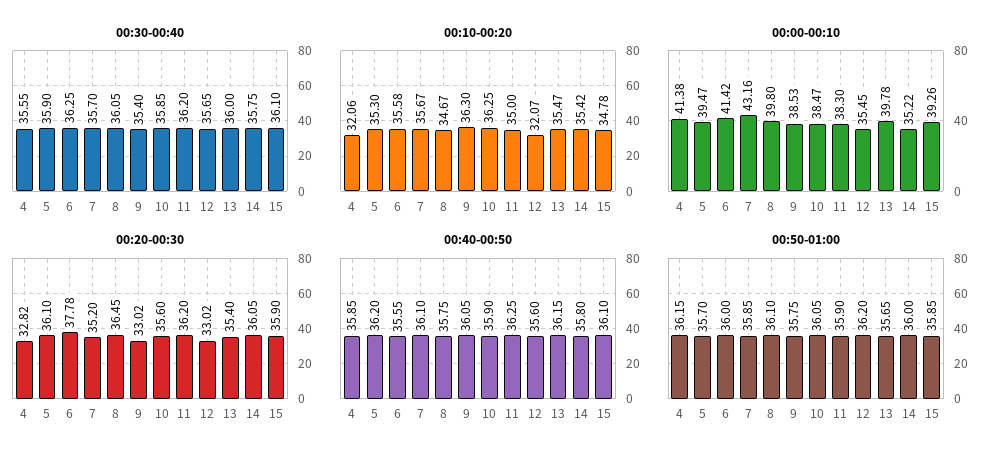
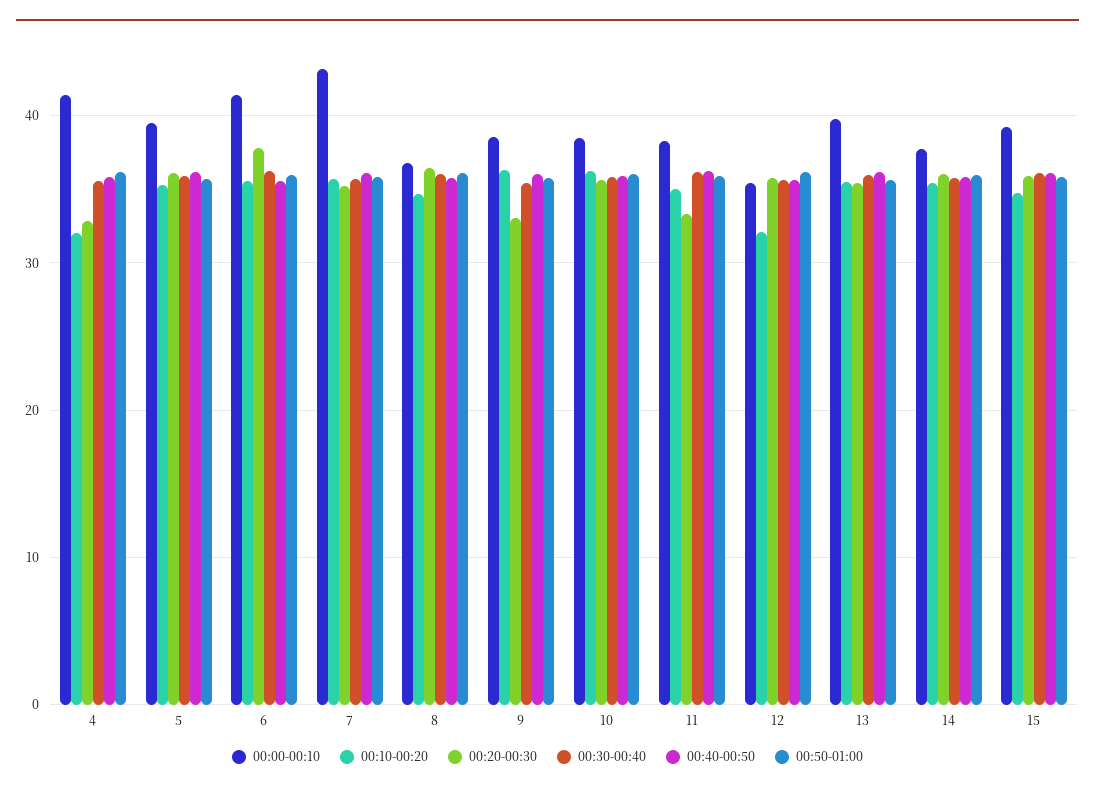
00:00-00:10, 8: 39.8 -> 37
00:00-00:10, 14: 35.22 -> 38
00:20-00:30, 11: 36.2 -> 33
00:20-00:30, 12: 33.02 -> 36

